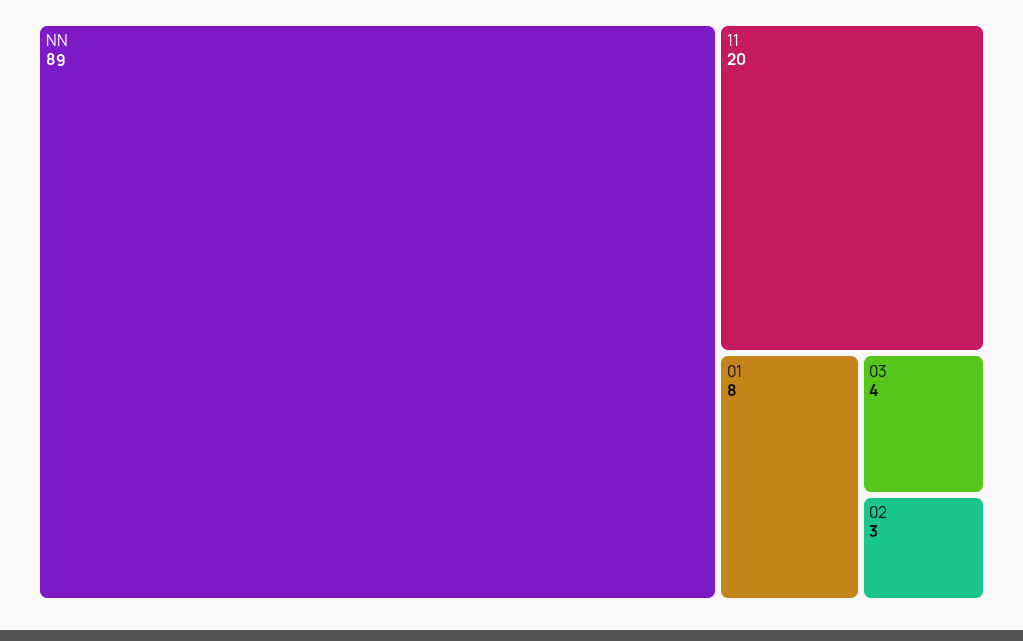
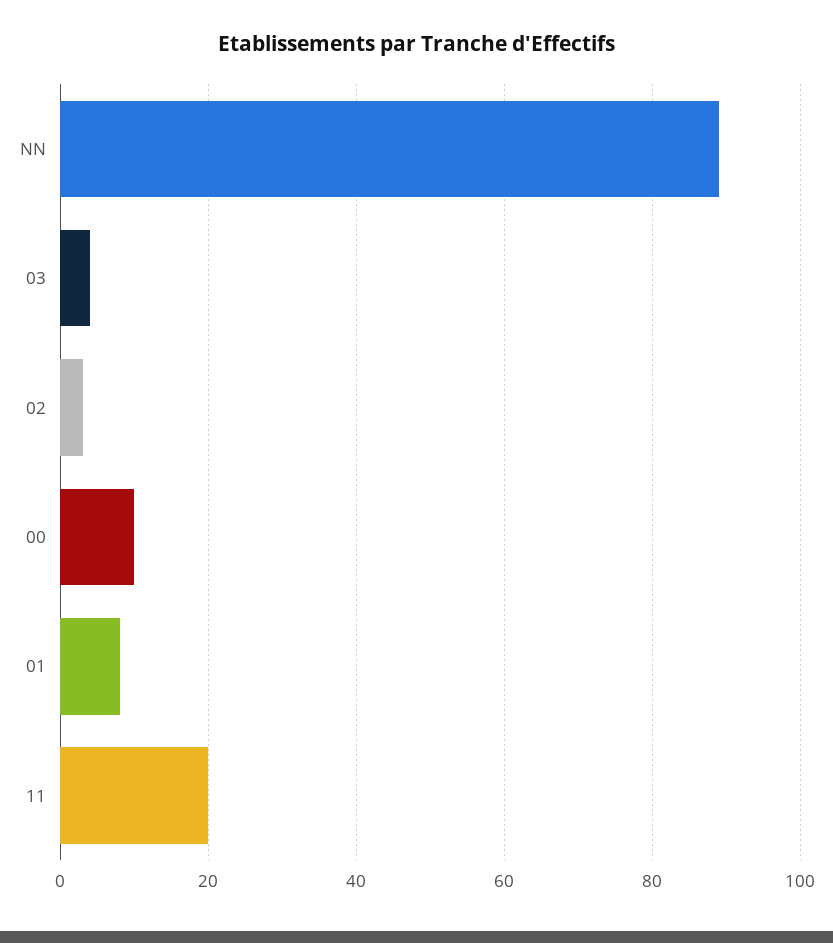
00: none -> 10

